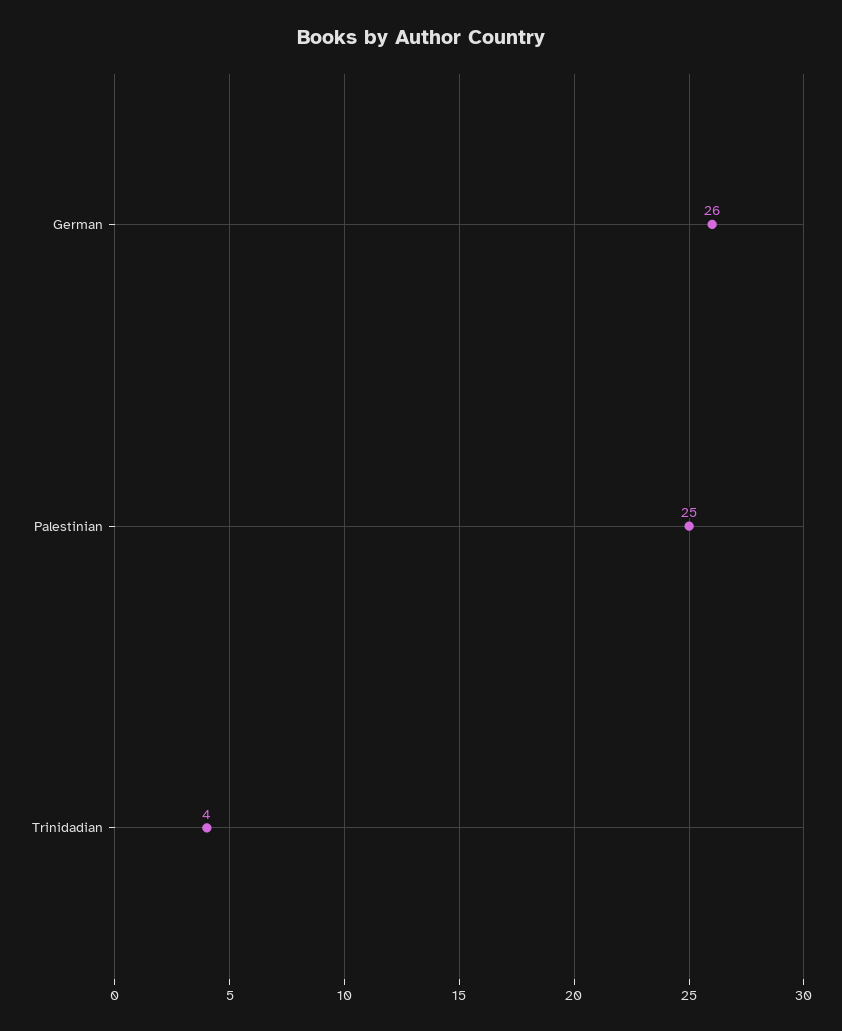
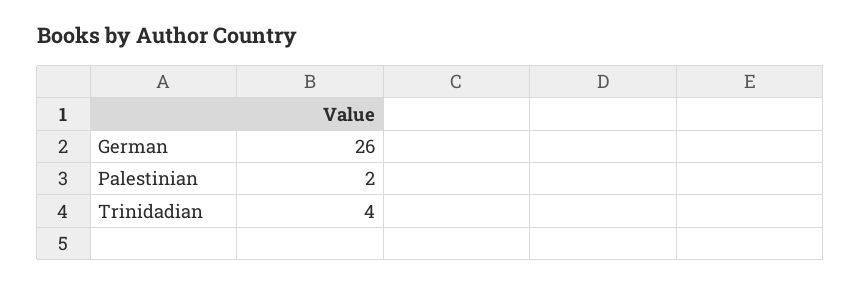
Palestinian: 25 -> 2

